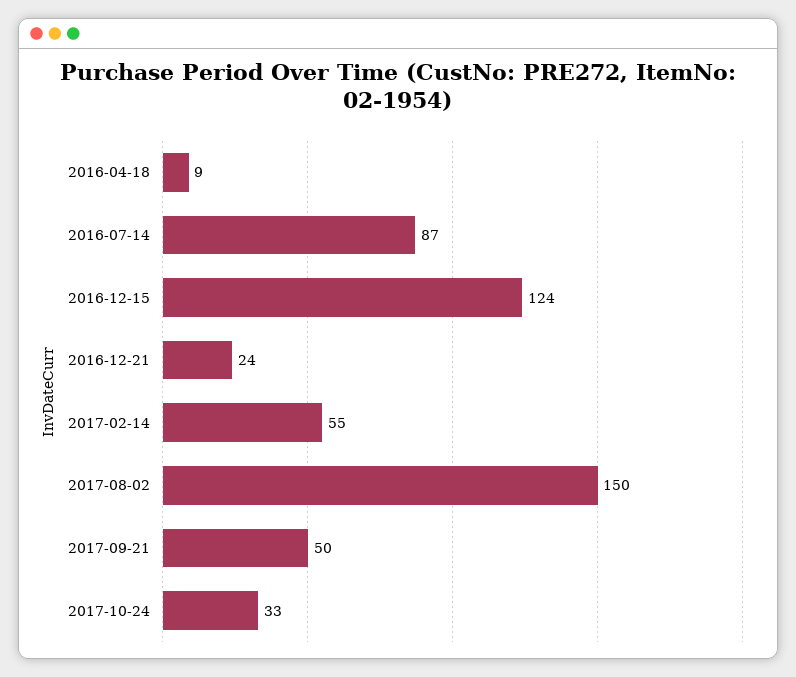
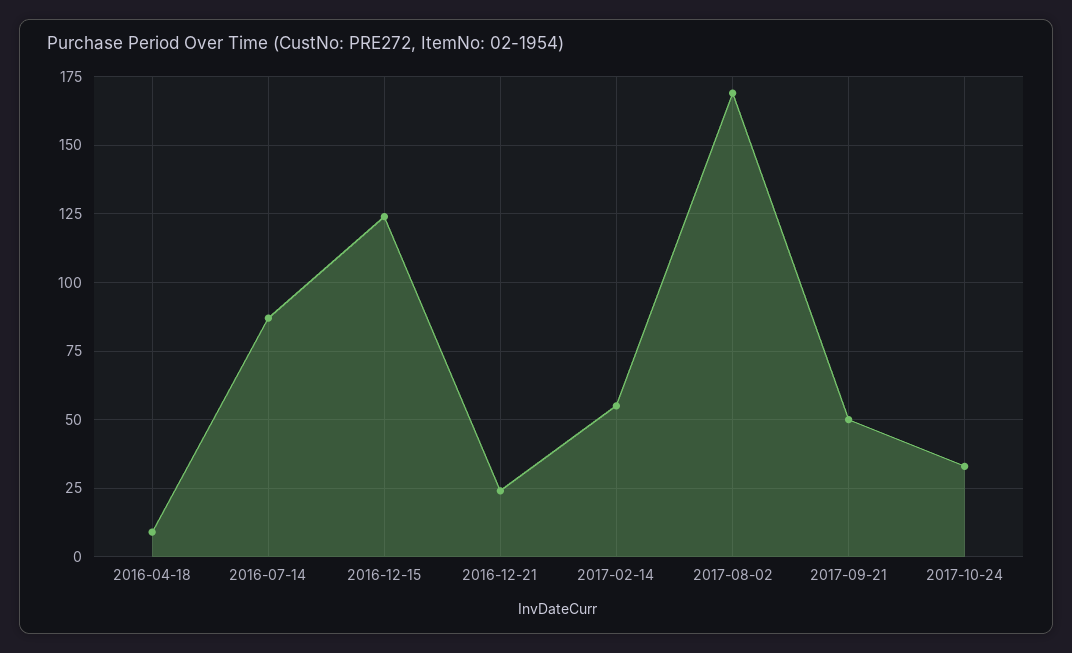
2017-08-02: 150 -> 170

